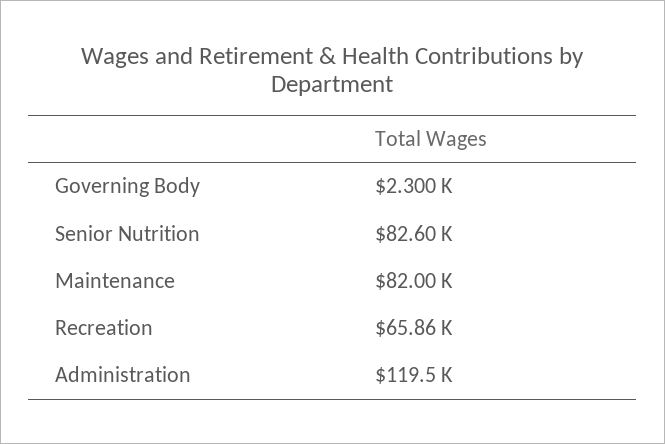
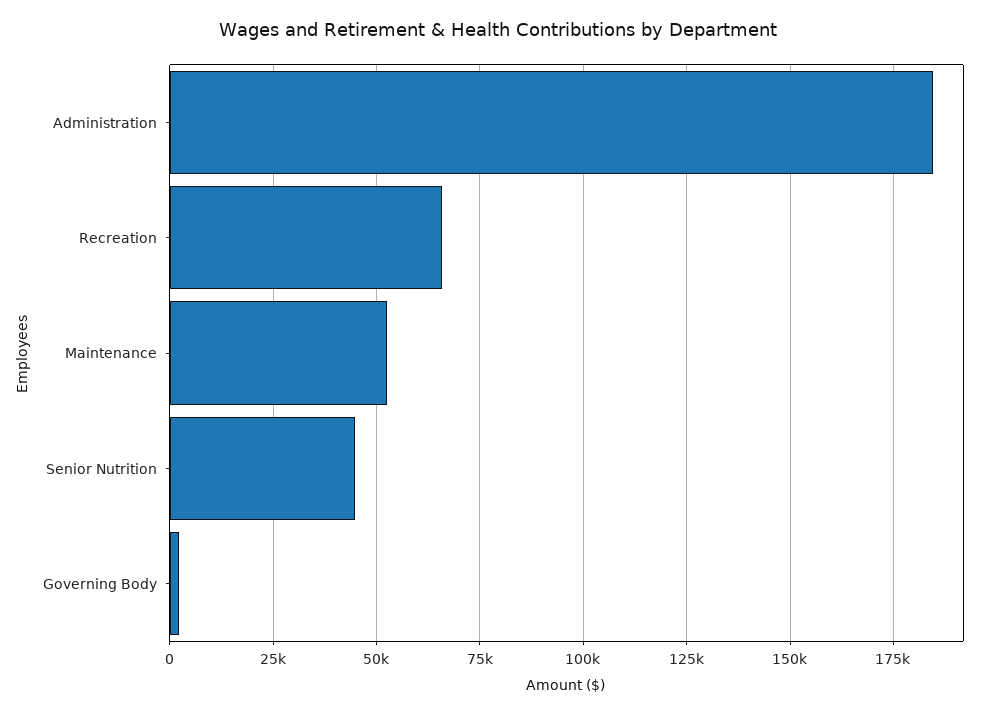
Senior Nutrition: 82600 -> 45000
Maintenance: 82000 -> 52500
Administration: 119500 -> 185000

